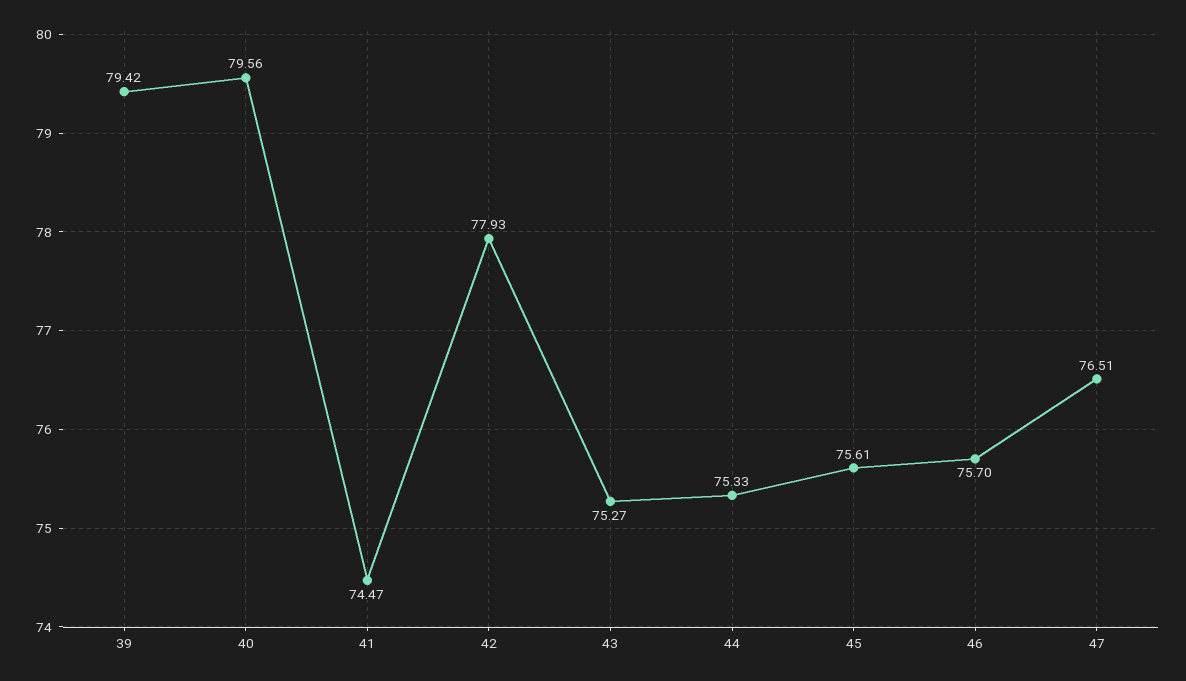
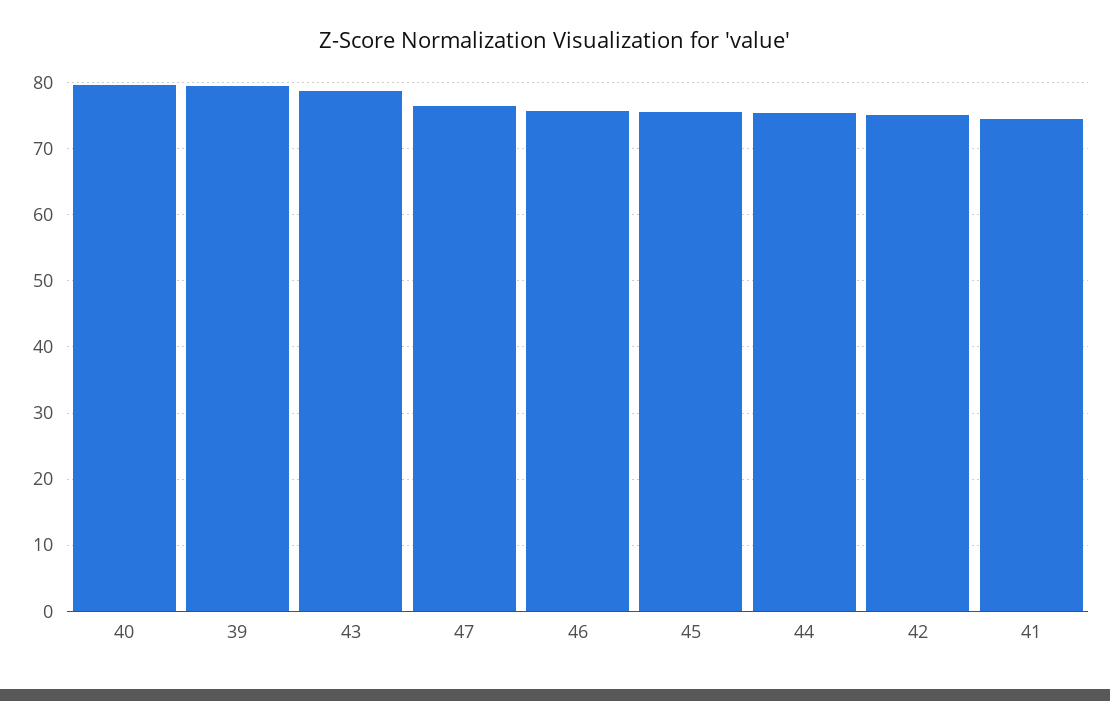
42: 77.93 -> 75
43: 75.27 -> 79

